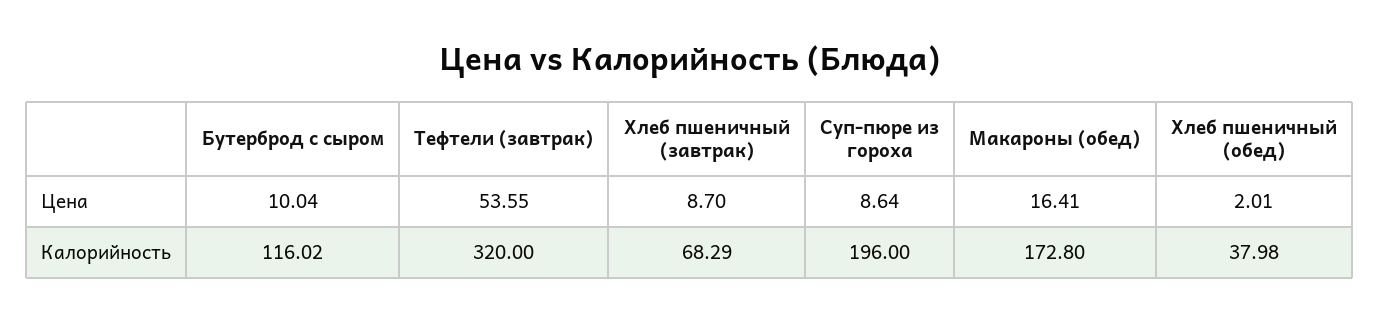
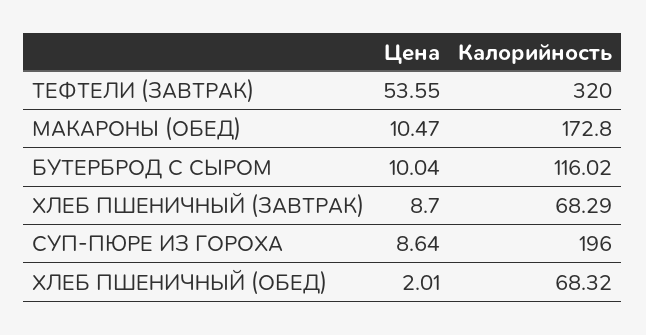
Макароны (обед), Цена: 16.41 -> 10.47
Хлеб пшеничный (обед), Калорийность: 37.98 -> 68.32

